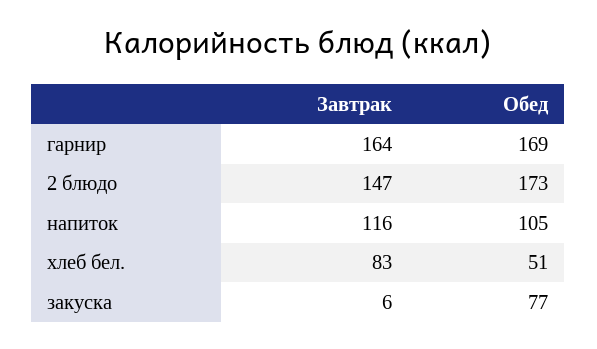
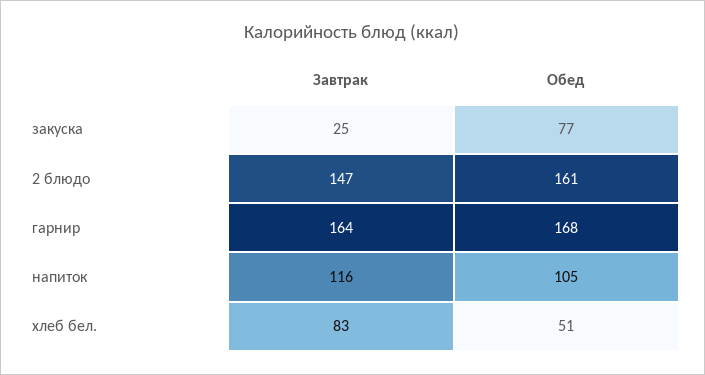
Обед, гарнир: 169 -> 168
Обед, 2 блюдо: 173 -> 161
Завтрак, закуска: 6 -> 25

